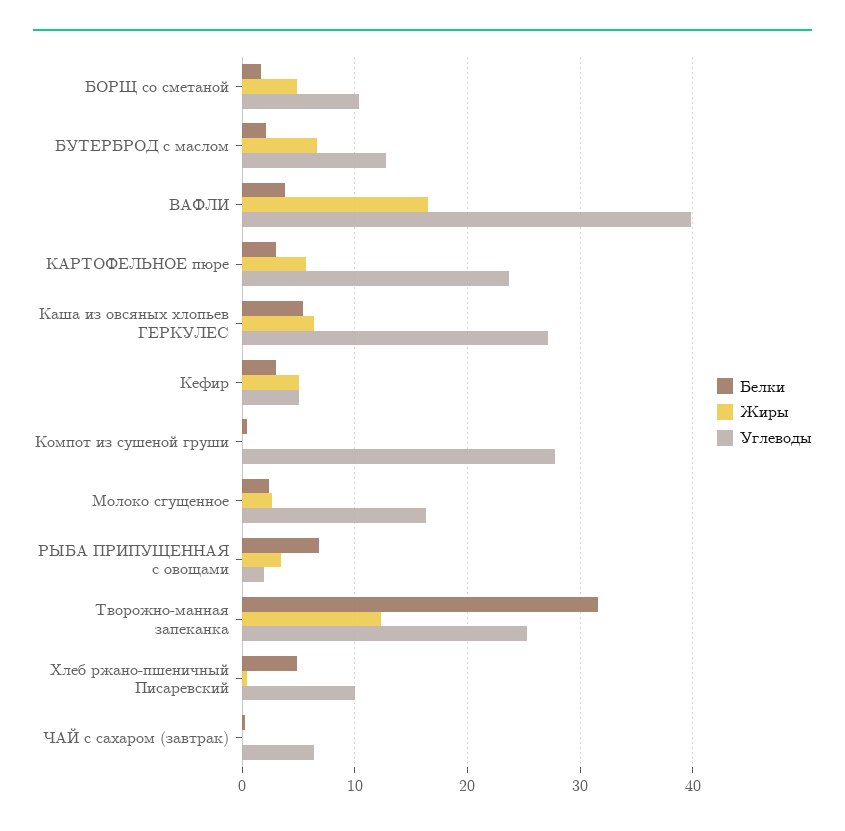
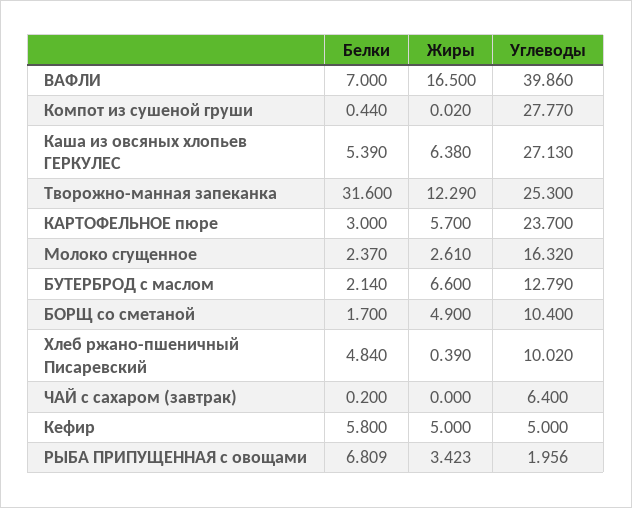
Белки, ВАФЛИ: 4 -> 7
Белки, Кефир: 3 -> 5.8

